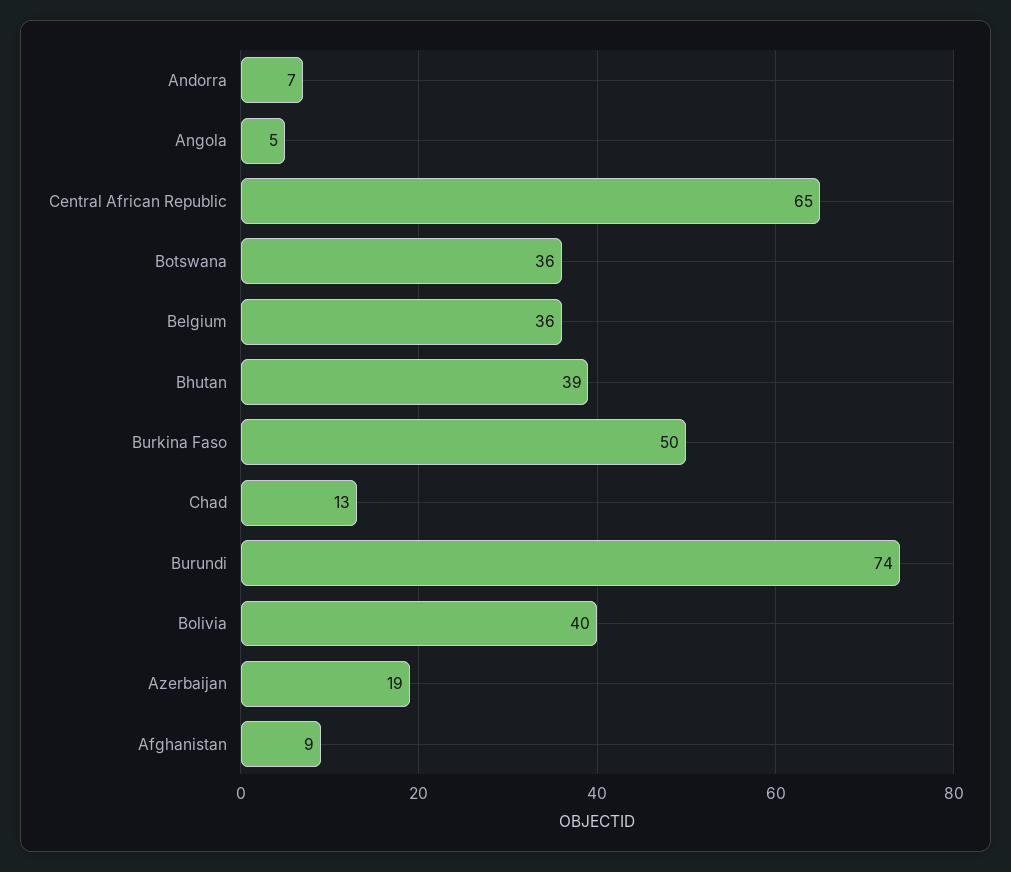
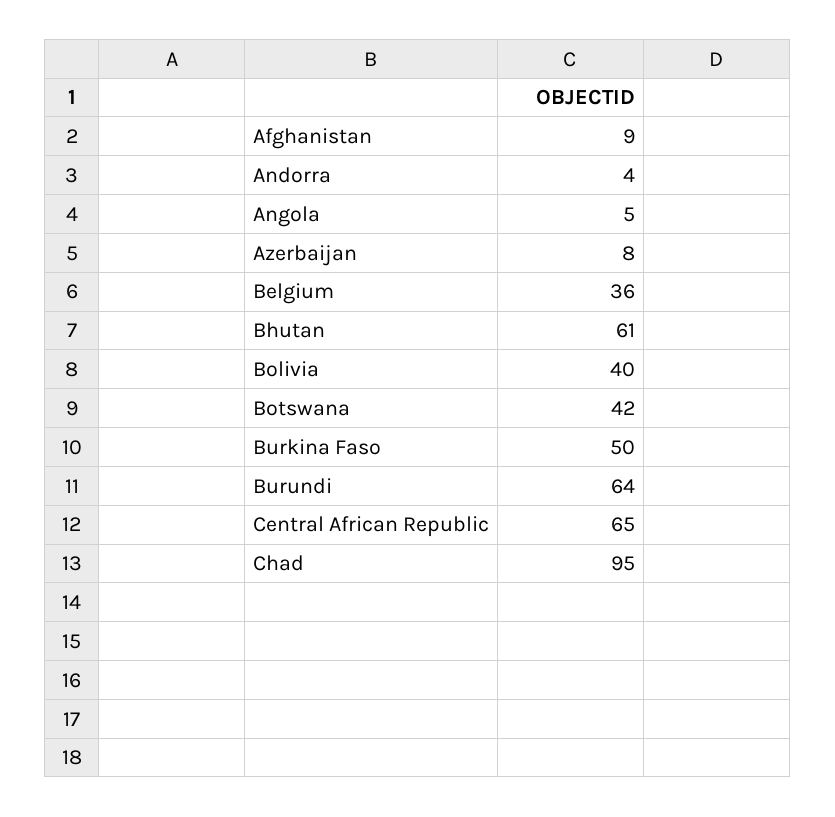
Andorra: 7 -> 4
Botswana: 36 -> 42
Bhutan: 39 -> 61
Chad: 13 -> 95
Burundi: 74 -> 64
Azerbaijan: 19 -> 8

